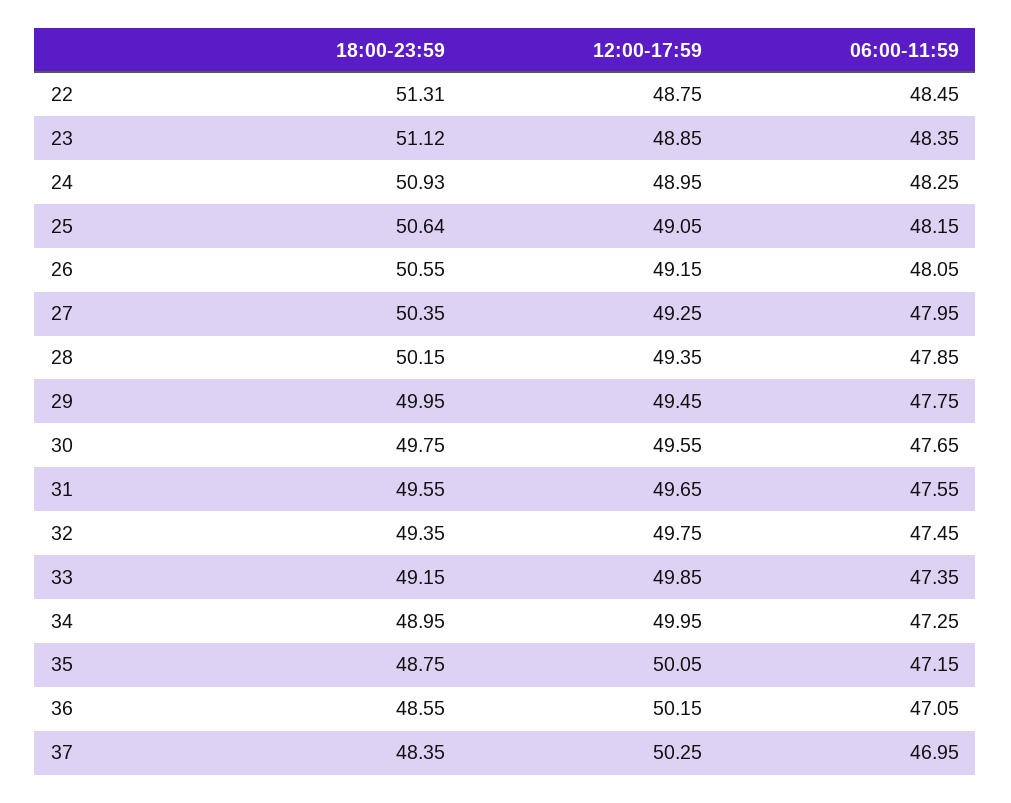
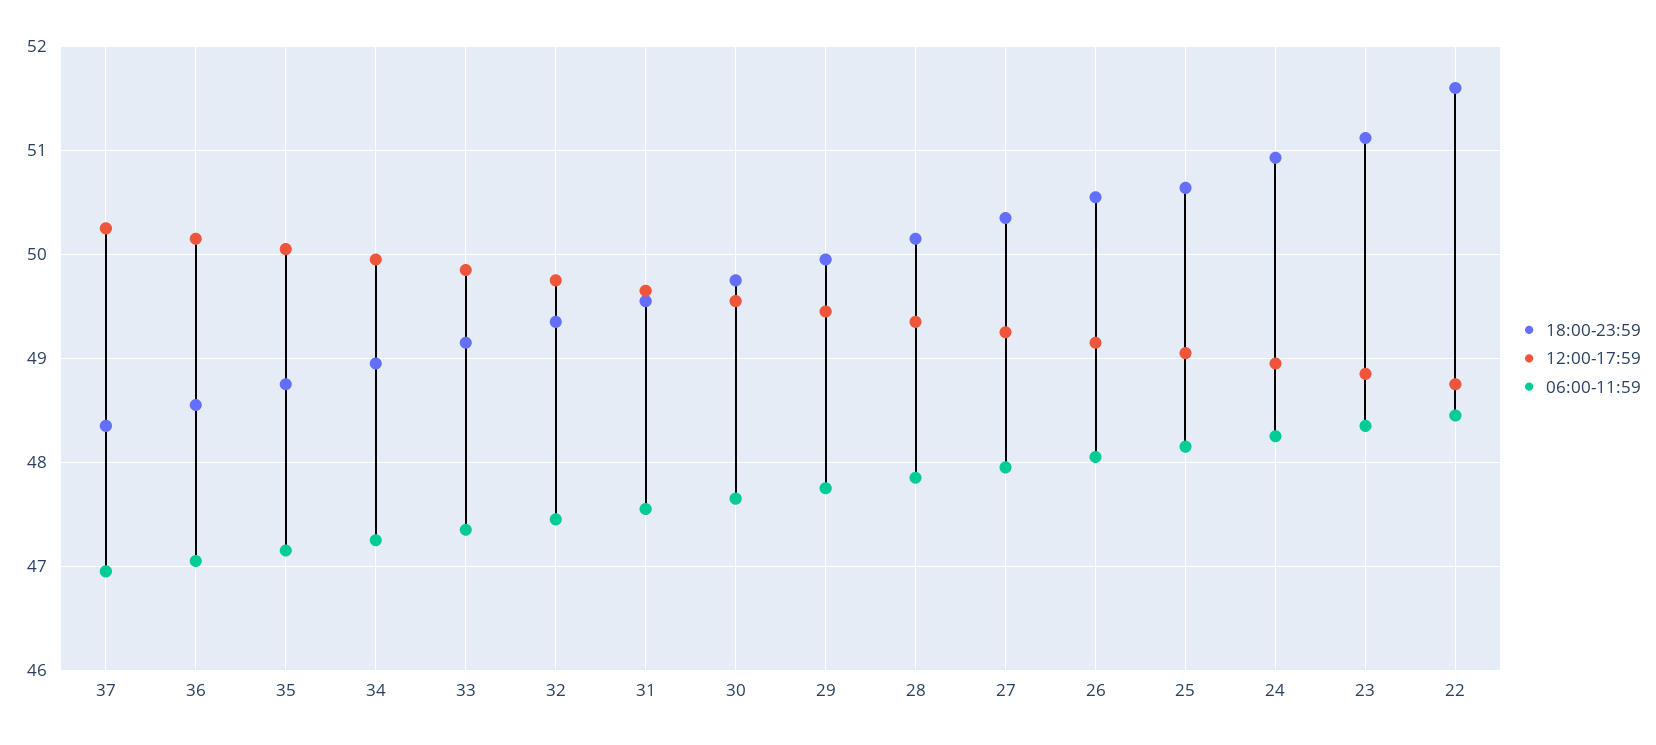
18:00-23:59, 22: 51.31 -> 51.6

